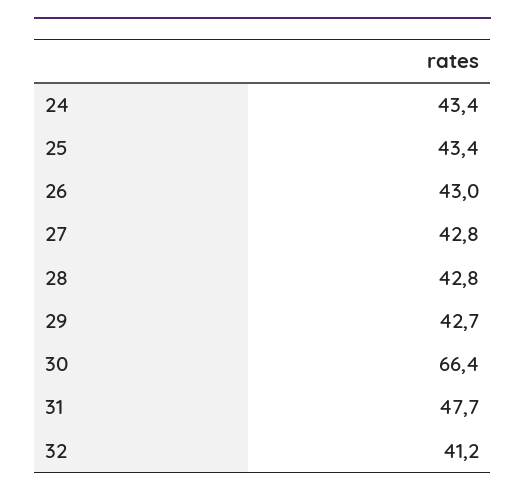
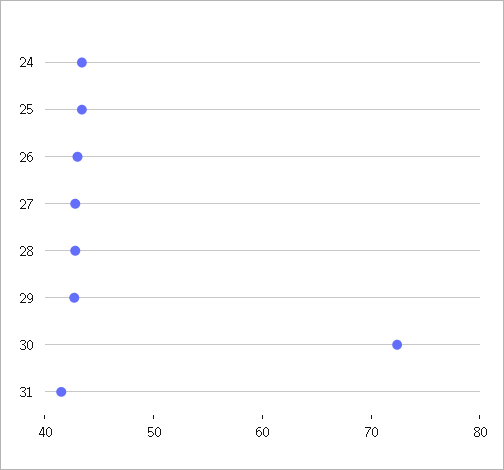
30: 66.4 -> 72
31: 47.7 -> 42
32: 41.2 -> none

